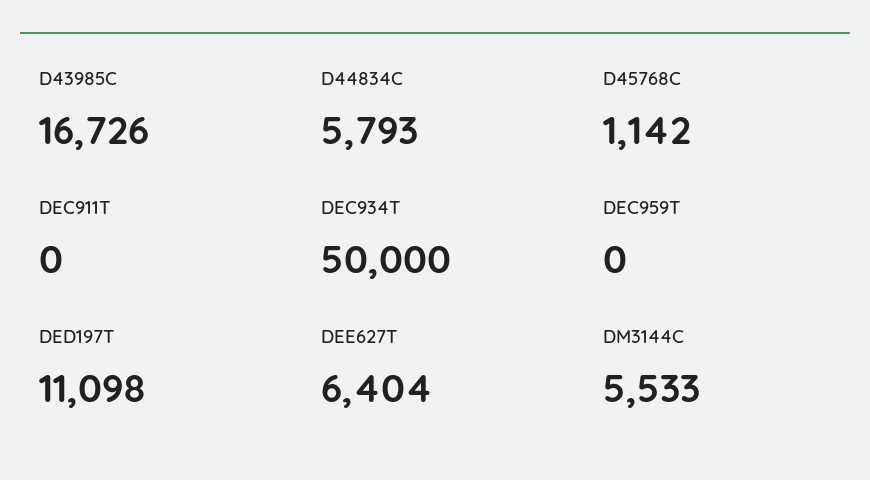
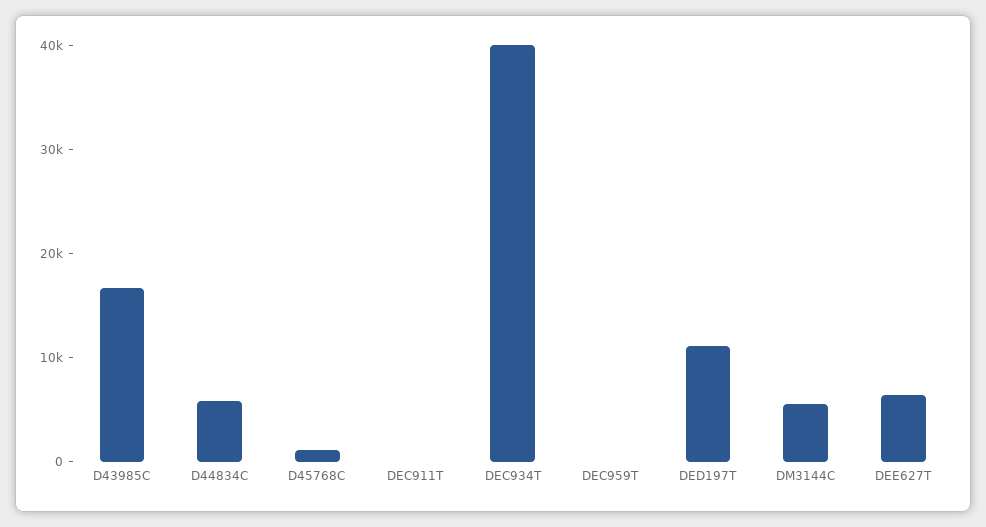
DEC934T: 50000 -> 40000

